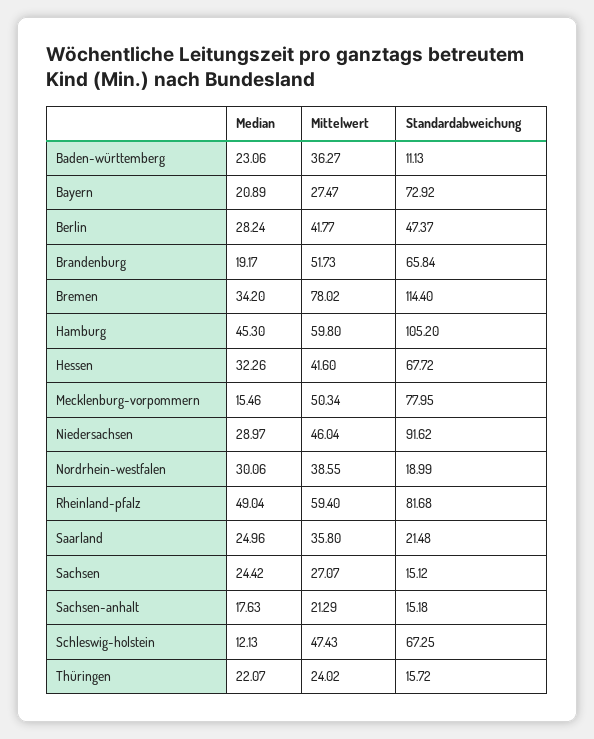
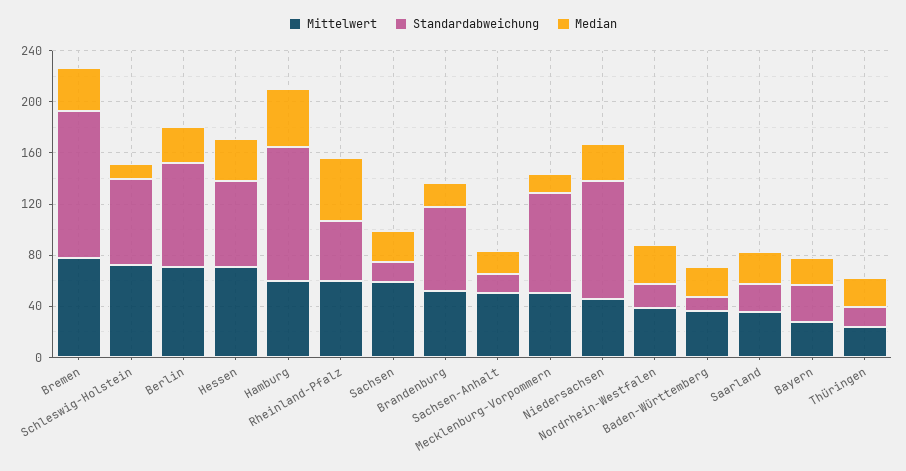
Standardabweichung, Bayern: 72.92 -> 30
Mittelwert, Berlin: 41.77 -> 70
Standardabweichung, Berlin: 47.37 -> 80
Mittelwert, Hessen: 41.6 -> 70
Standardabweichung, Rheinland-pfalz: 81.68 -> 50
Mittelwert, Sachsen: 27.07 -> 60
Mittelwert, Sachsen-anhalt: 21.29 -> 50
Mittelwert, Schleswig-holstein: 47.43 -> 70

